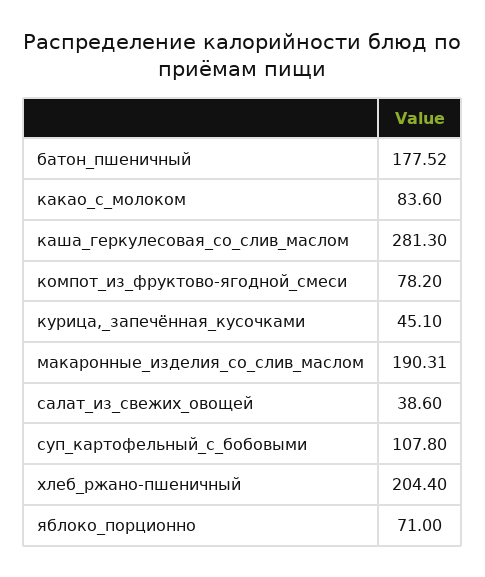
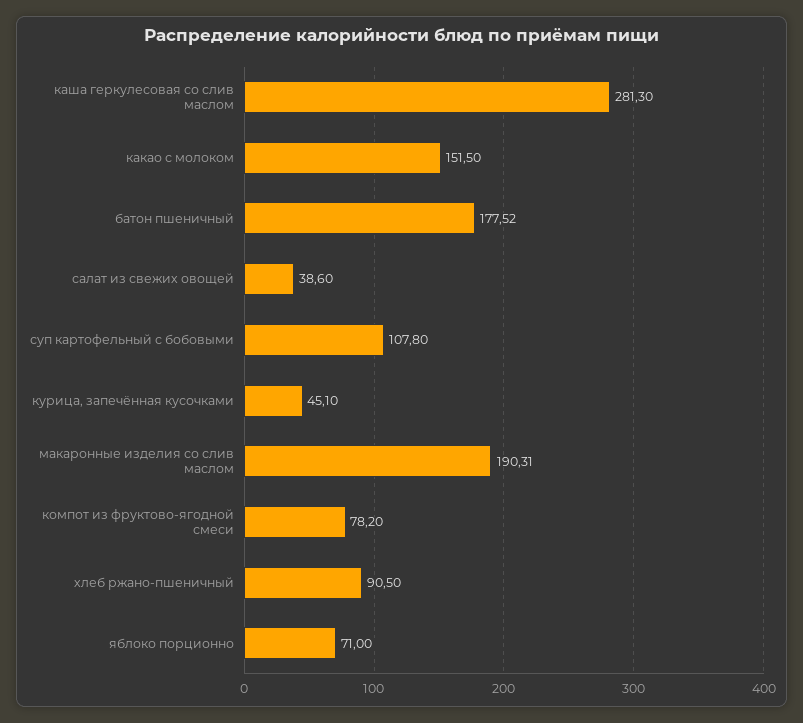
какао_с_молоком: 83.6 -> 151.5
хлеб_ржано-пшеничный: 204.4 -> 90.5

